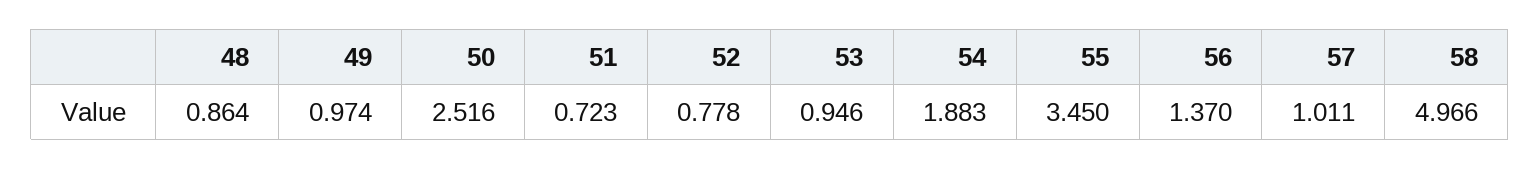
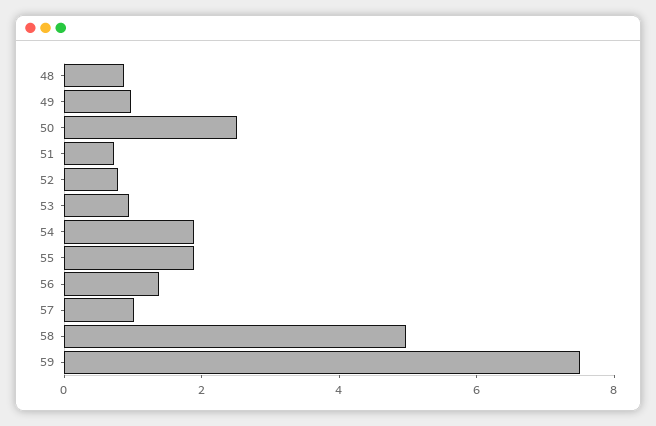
55: 3.45 -> 2
59: none -> 7.5

